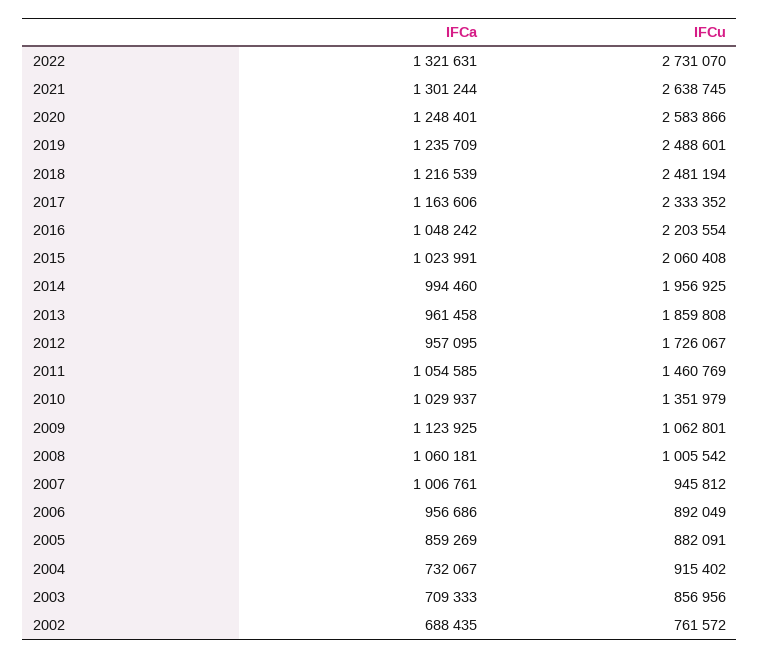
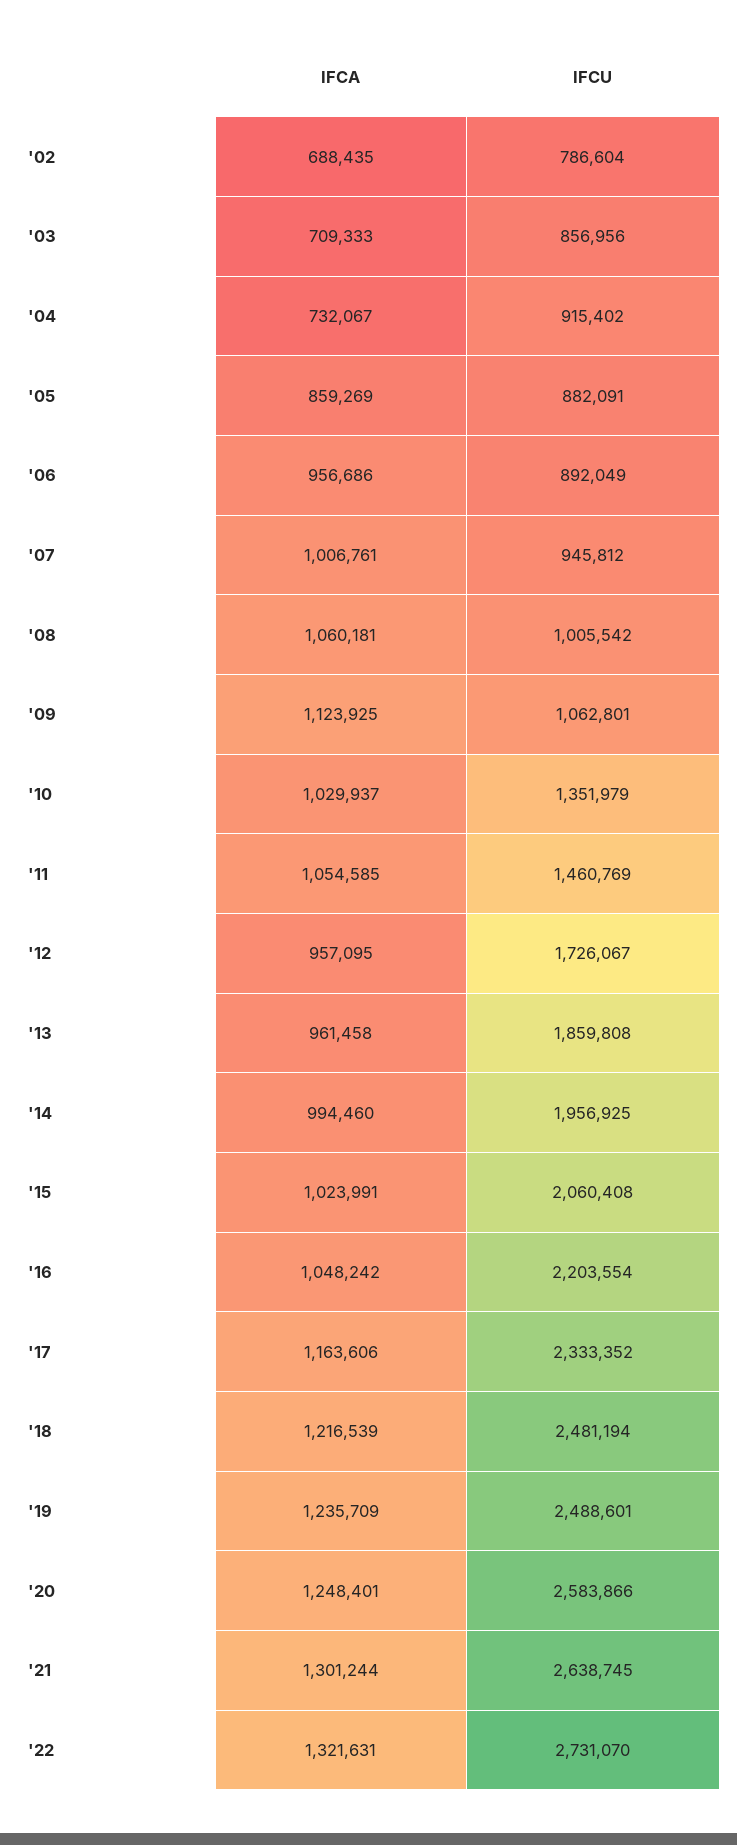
IFCu, 2002: 761572 -> 786604

